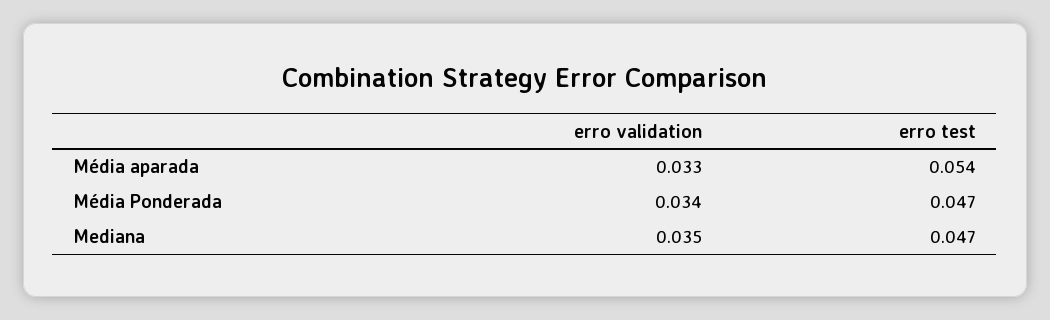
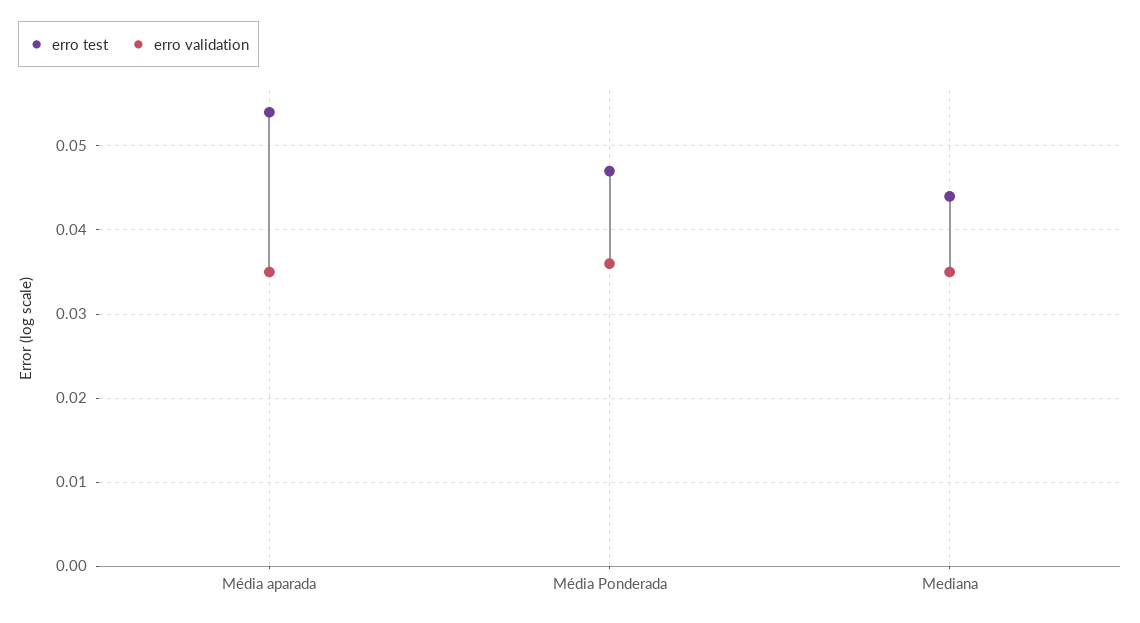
erro validation, Média aparada: 0.033 -> 0.035
erro validation, Média Ponderada: 0.034 -> 0.036
erro test, Mediana: 0.047 -> 0.044

